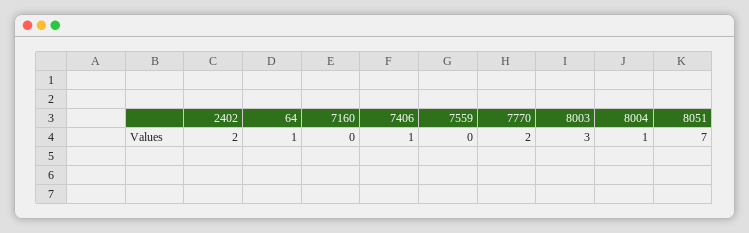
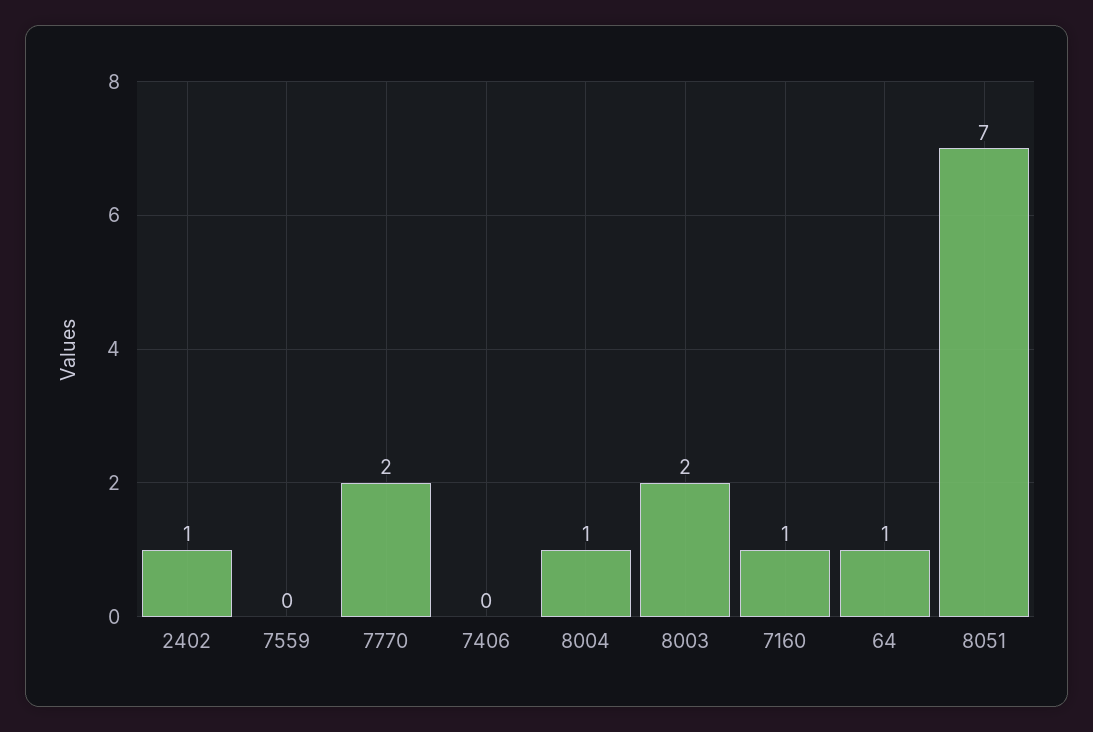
2402: 2 -> 1
7160: 0 -> 1
7406: 1 -> 0
8003: 3 -> 2

